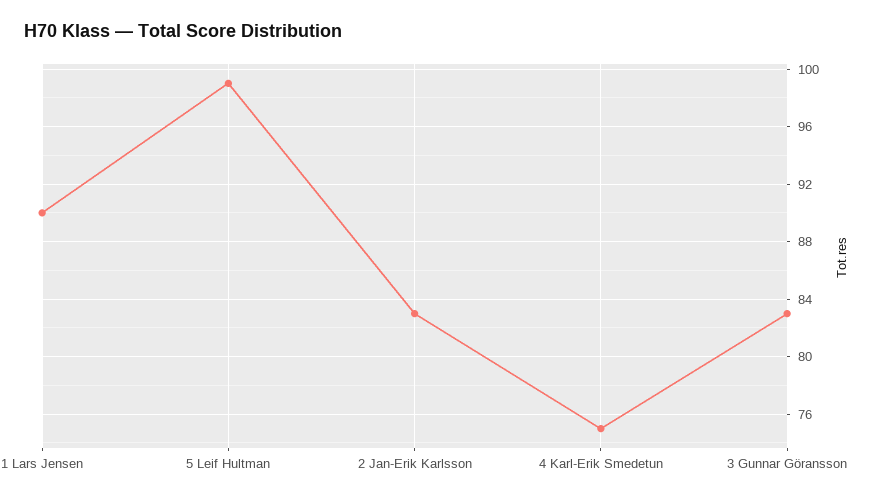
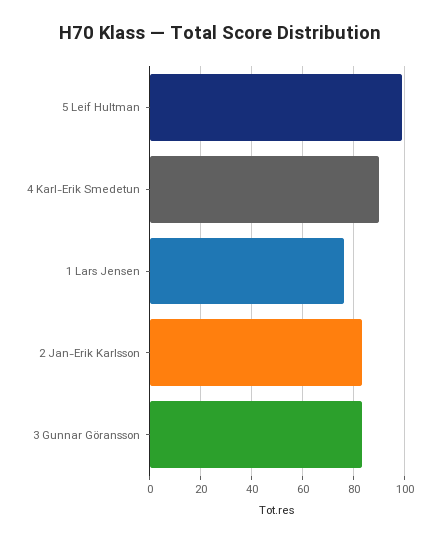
1 Lars Jensen: 90 -> 75
4 Karl-Erik Smedetun: 75 -> 90

